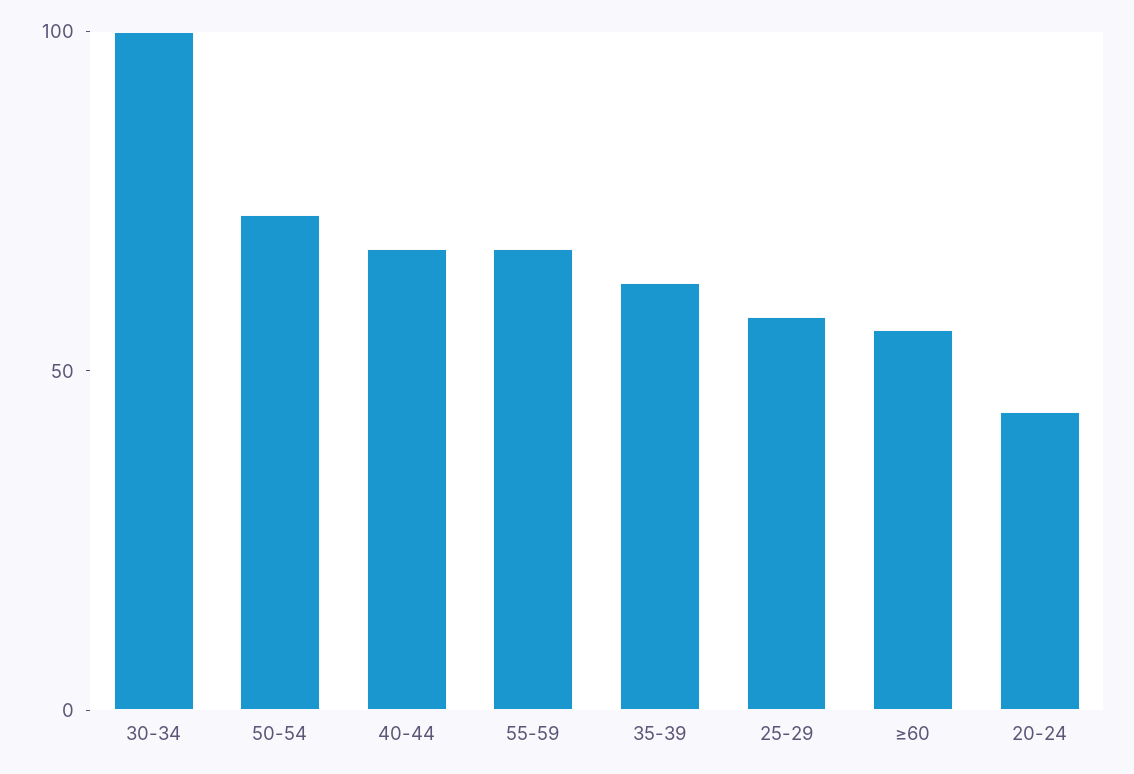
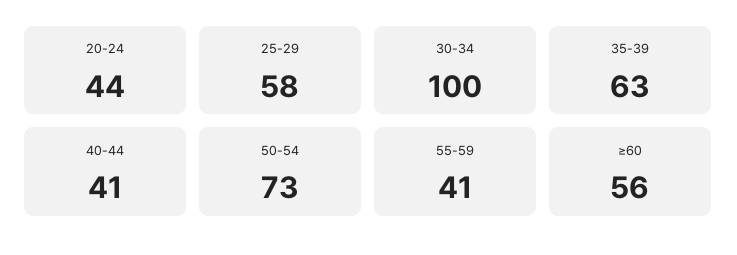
40-44: 70 -> 41
55-59: 70 -> 41

